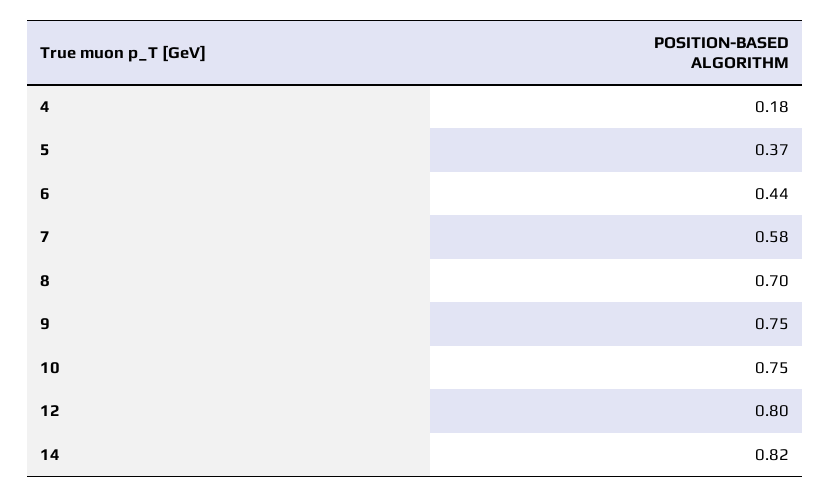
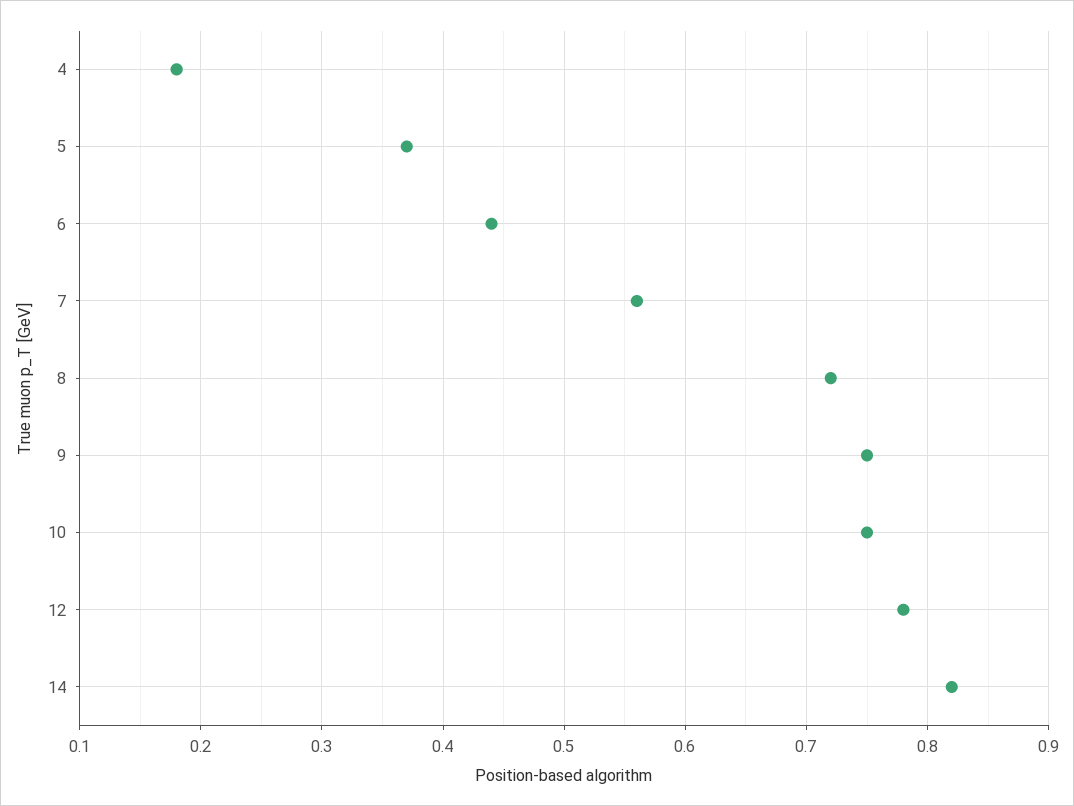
7: 0.58 -> 0.56
8: 0.7 -> 0.72
12: 0.8 -> 0.78

